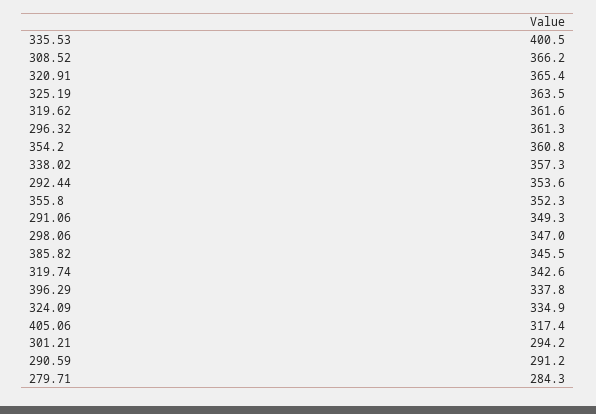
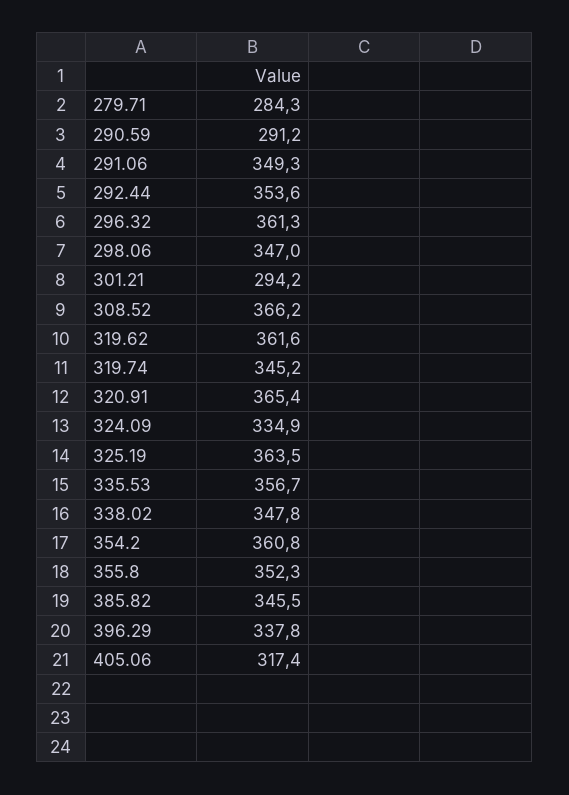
335.53: 400.5 -> 356.7
338.02: 357.3 -> 347.8
319.74: 342.6 -> 345.2

